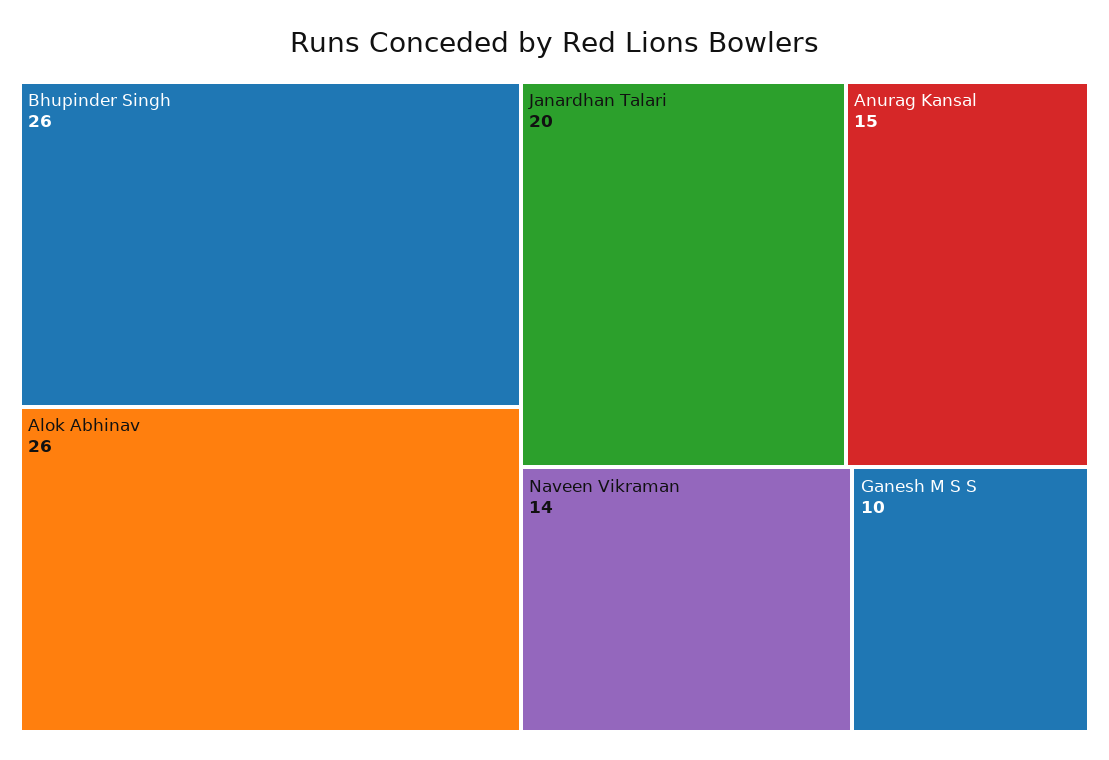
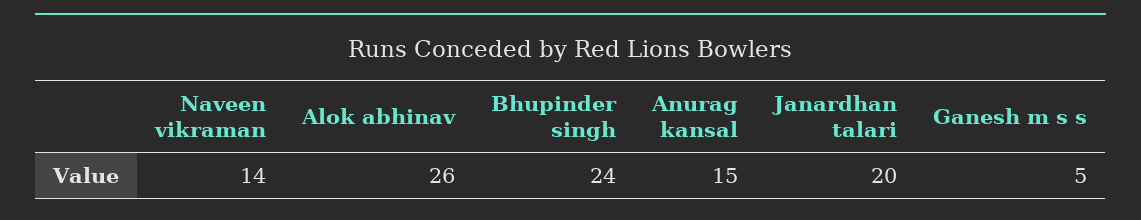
Bhupinder Singh: 26 -> 24
Ganesh M S S: 10 -> 5

